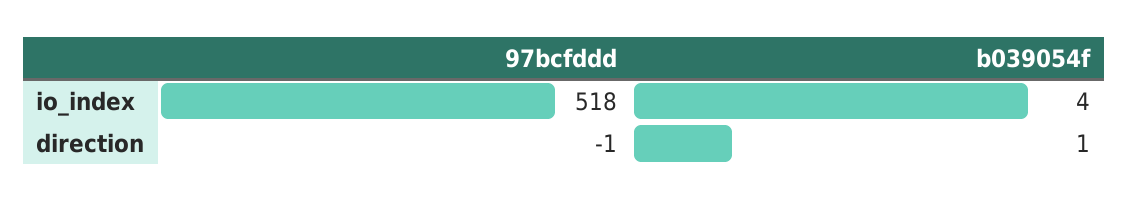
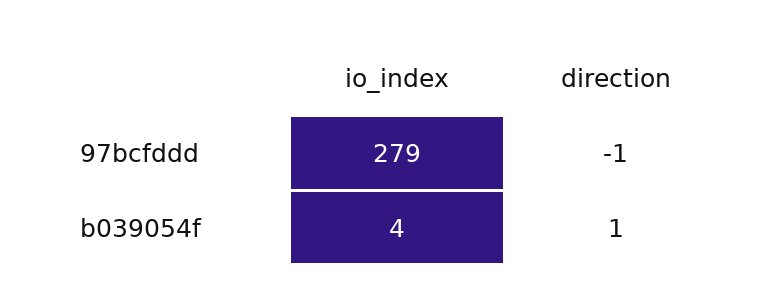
97bcfddd, io_index: 518 -> 279

